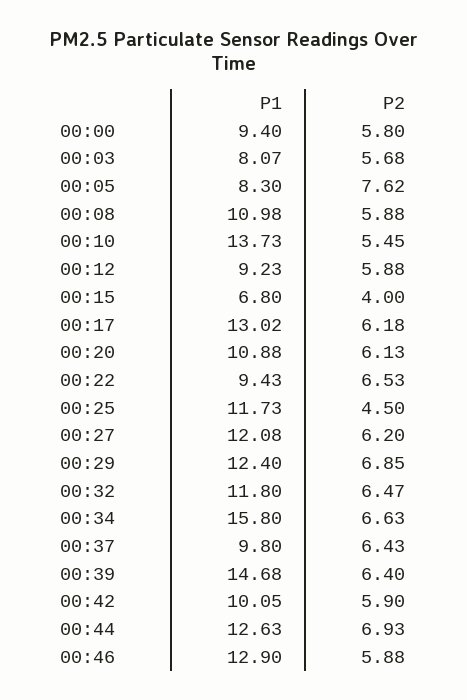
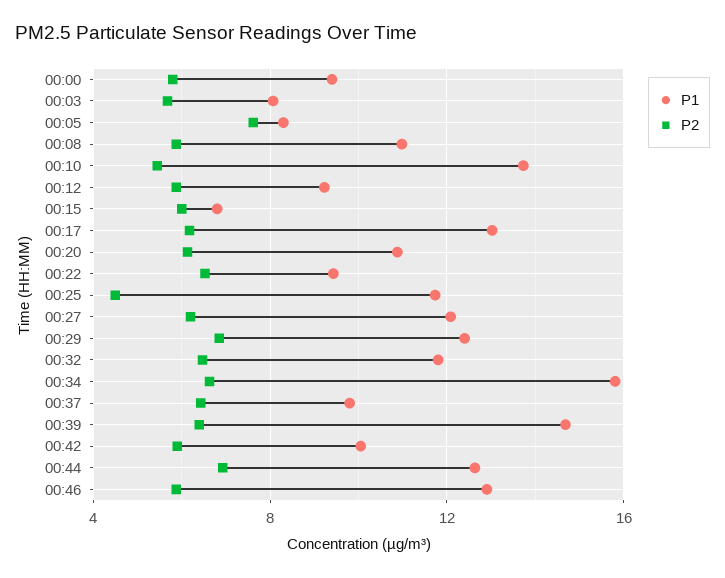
P2, 00:15: 4 -> 6

